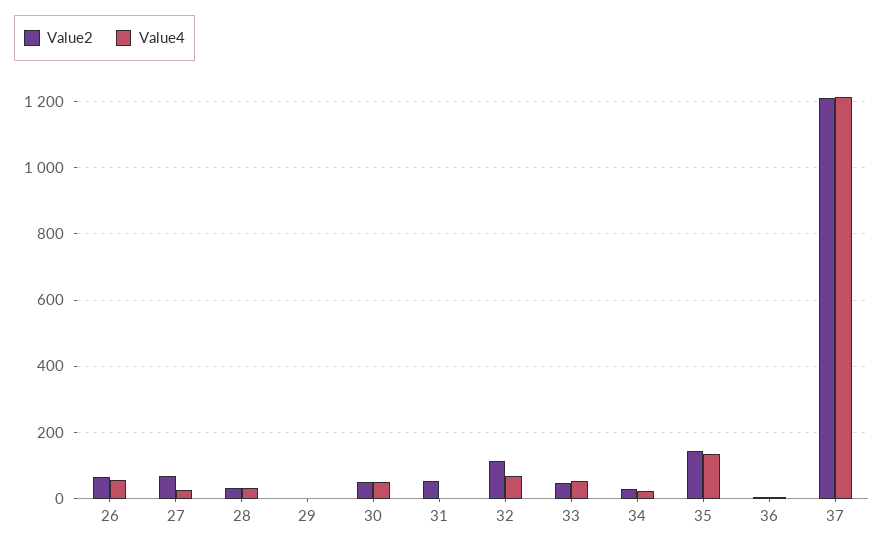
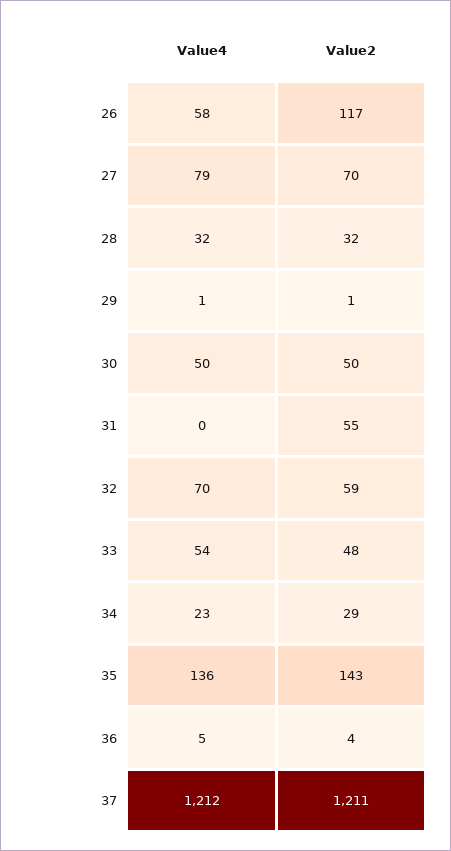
Value2, 26: 60 -> 117
Value4, 27: 20 -> 79
Value2, 32: 120 -> 59

